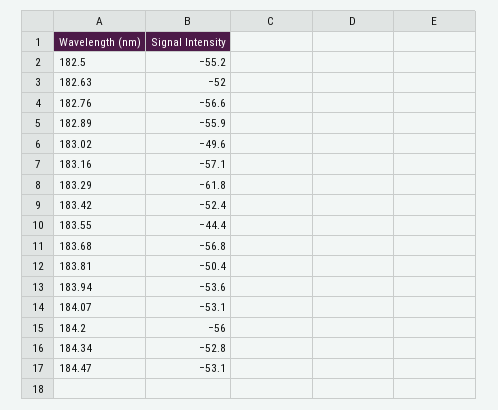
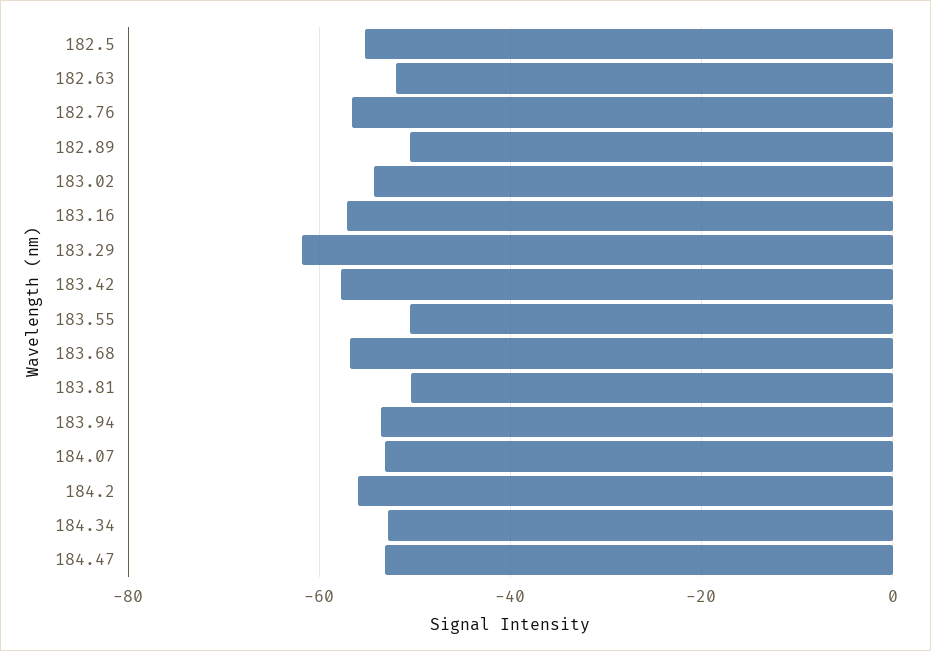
182.89: -55.9 -> -50
183.02: -49.6 -> -54
183.42: -52.4 -> -58
183.55: -44.4 -> -50

